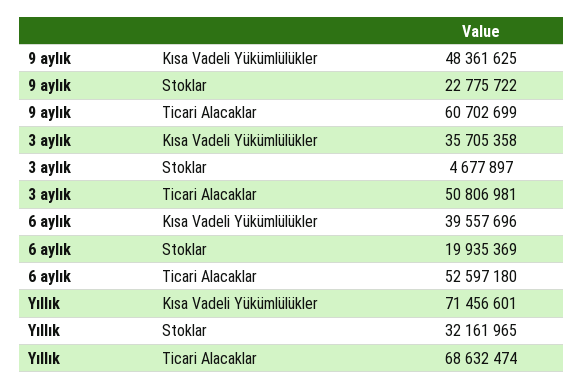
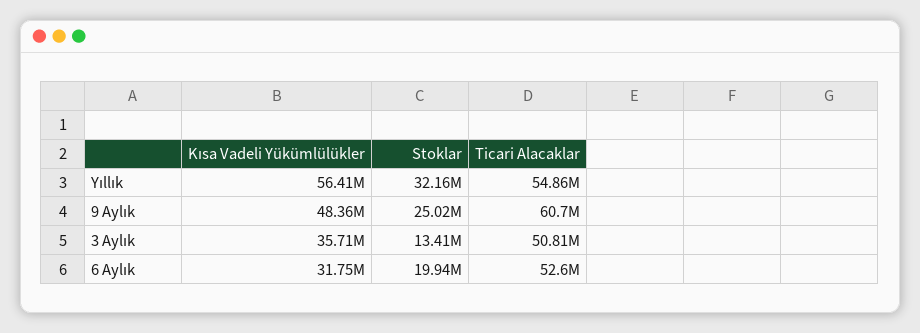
9 aylık, Stoklar: 22775722 -> 25020000
3 aylık, Stoklar: 4677897 -> 13410000
6 aylık, Kısa Vadeli Yükümlülükler: 39557696 -> 31750000
Yıllık, Kısa Vadeli Yükümlülükler: 71456601 -> 56410000
Yıllık, Ticari Alacaklar: 68632474 -> 54860000

